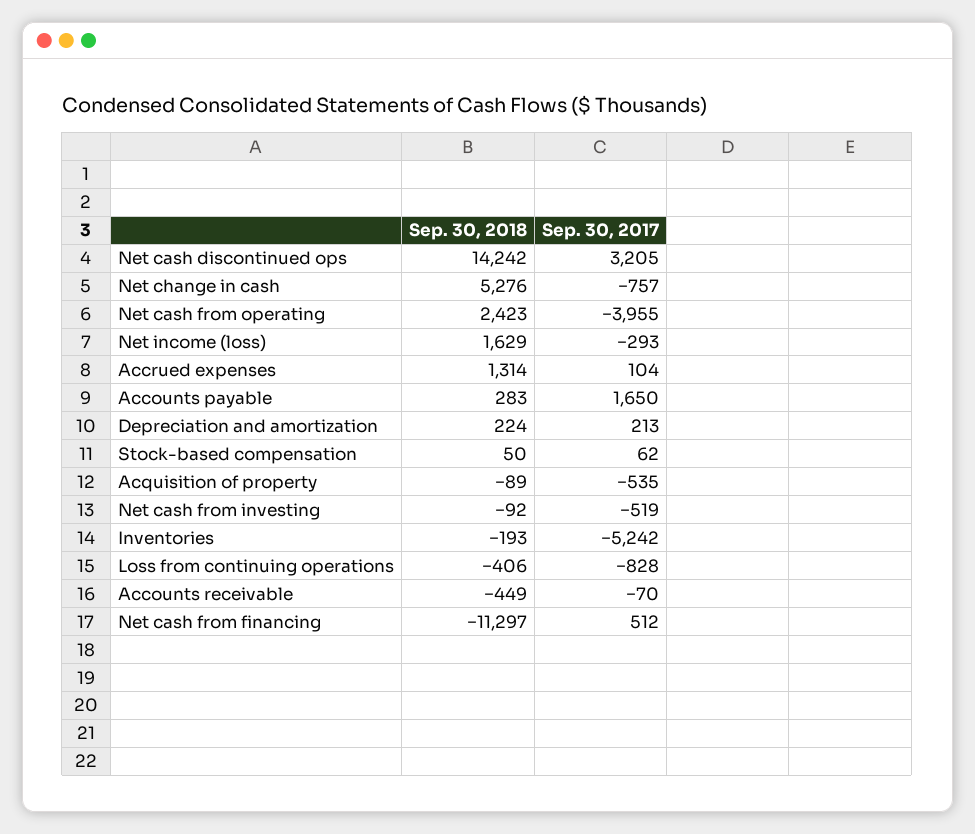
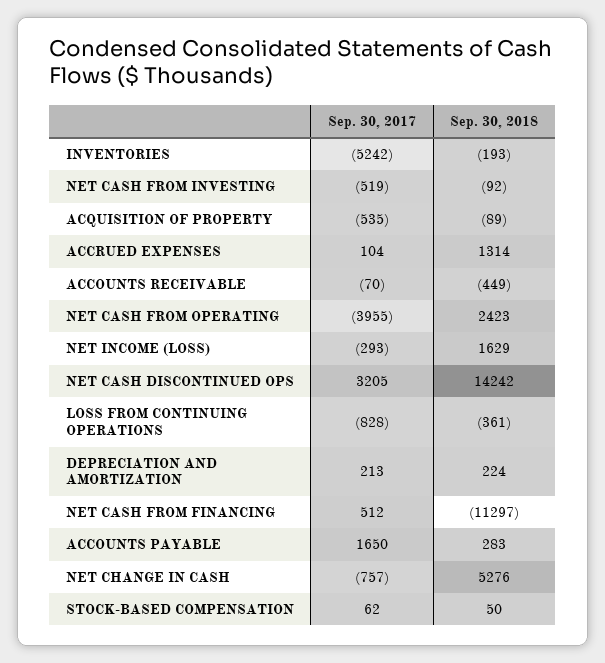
Sep. 30, 2018, Loss from continuing operations: -406 -> -361

